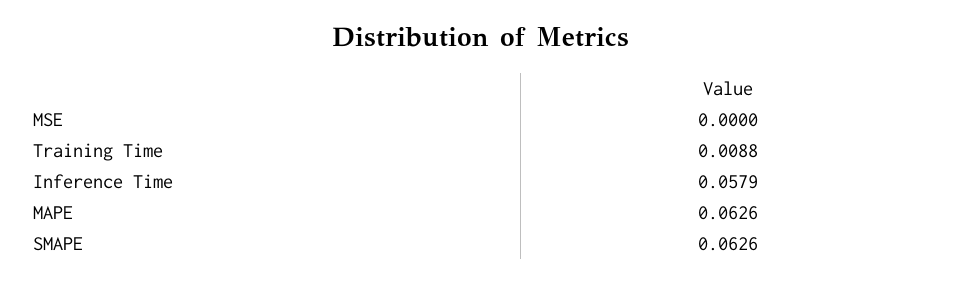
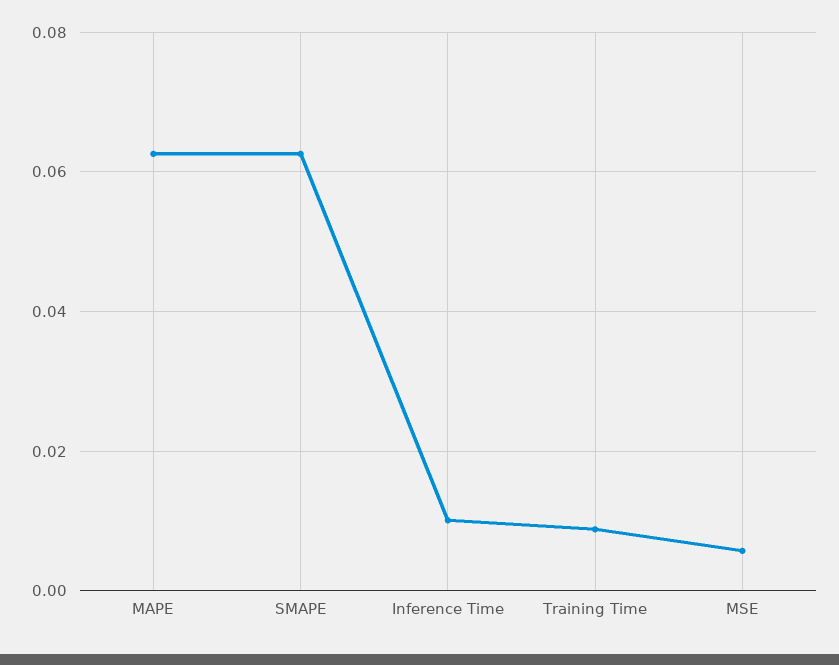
MSE: 0 -> 0.006
Inference Time: 0.0579 -> 0.01

